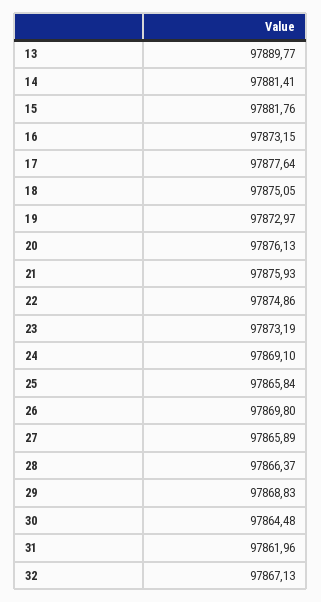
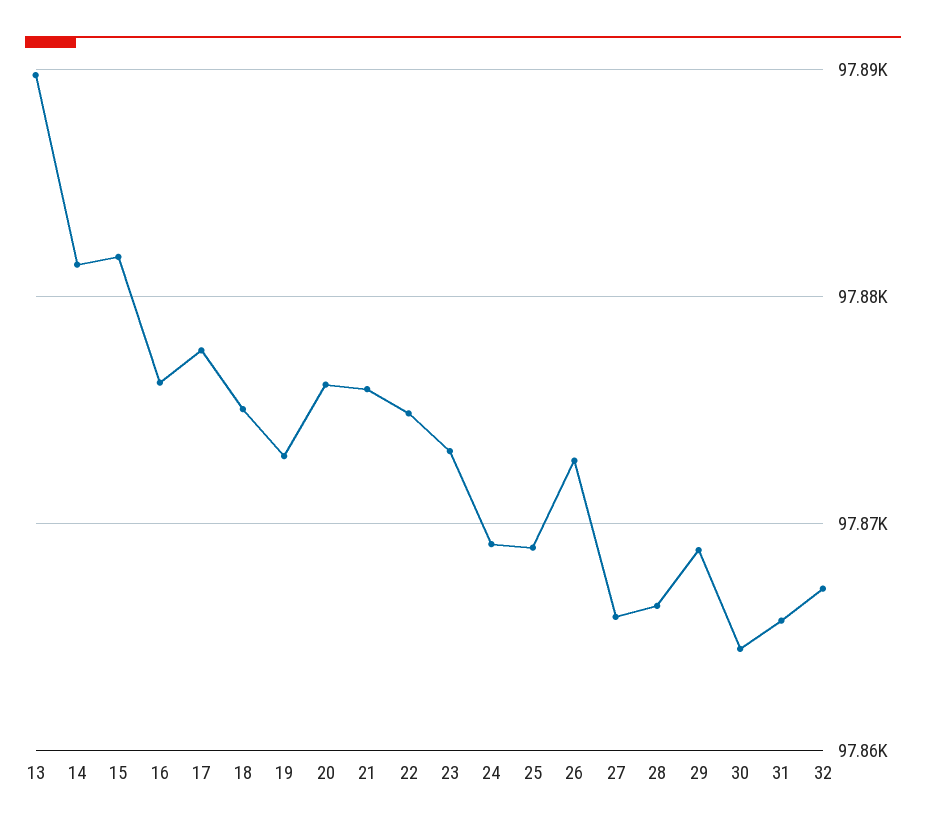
16: 97873.15 -> 97876
25: 97865.84 -> 97869
26: 97869.8 -> 97873
31: 97861.96 -> 97866

